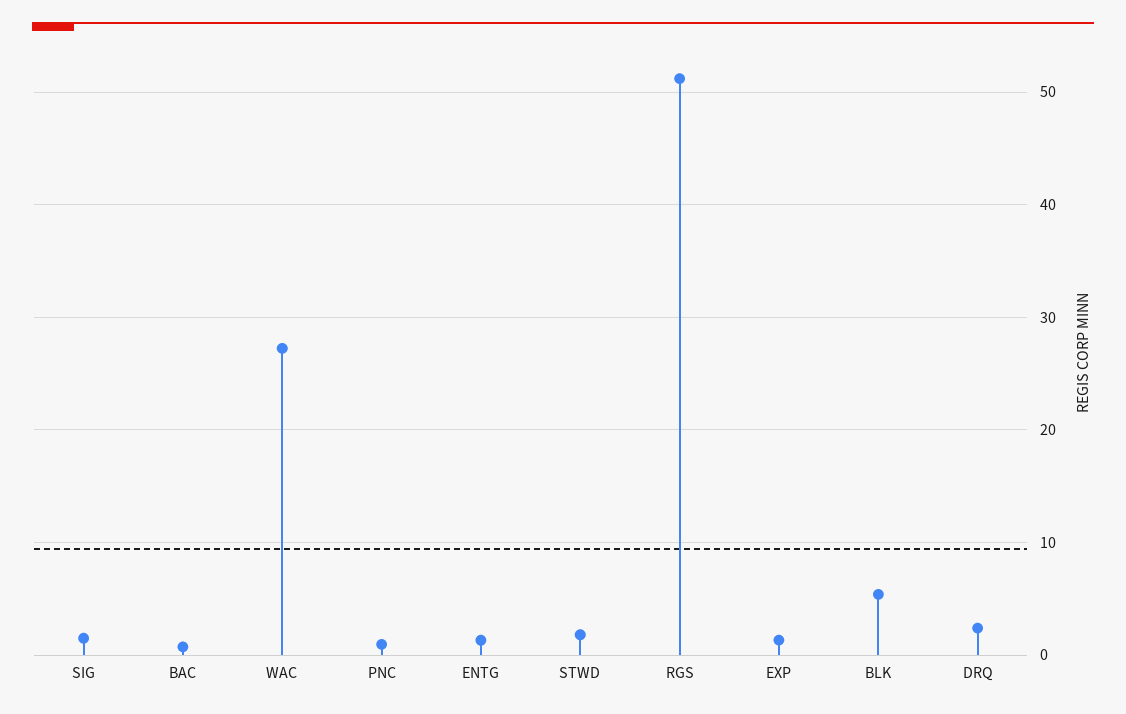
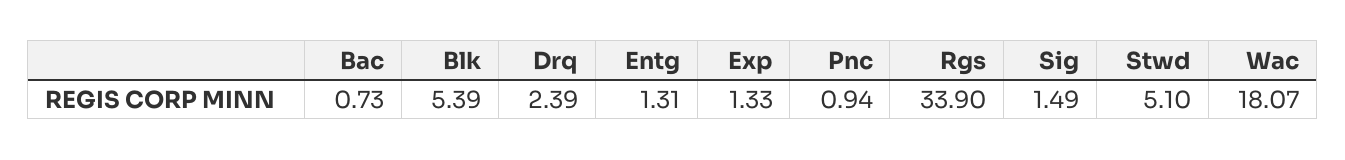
WAC: 27 -> 18.07
STWD: 2 -> 5.1
RGS: 51 -> 33.9

